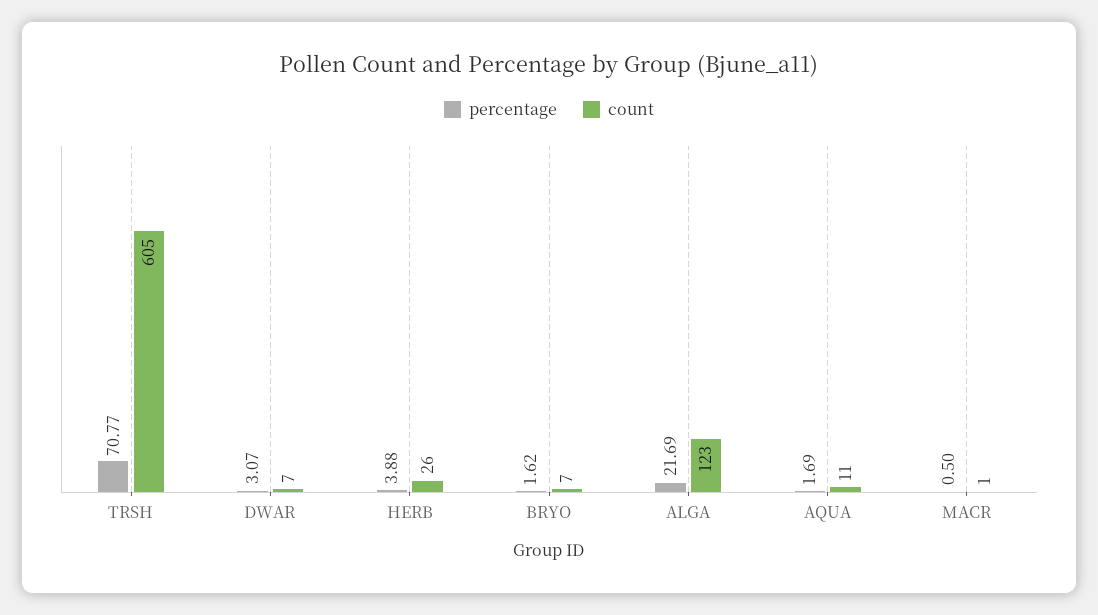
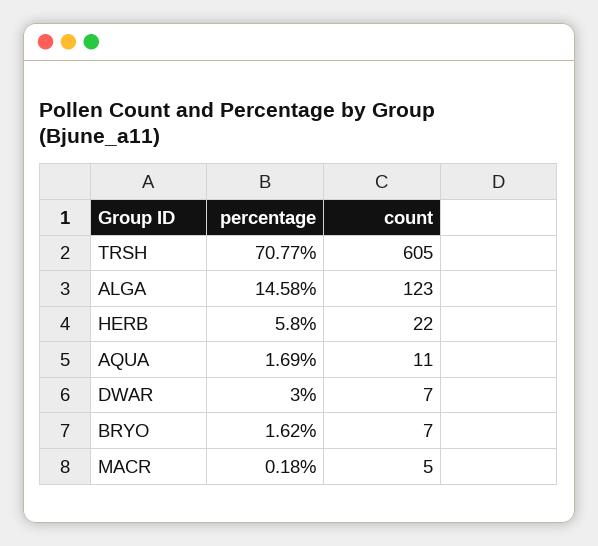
percentage, DWAR: 3.07 -> 3
percentage, HERB: 3.88 -> 5.8
count, HERB: 26 -> 22
percentage, ALGA: 21.69 -> 14.58
percentage, MACR: 0.5 -> 0.18
count, MACR: 1 -> 5

